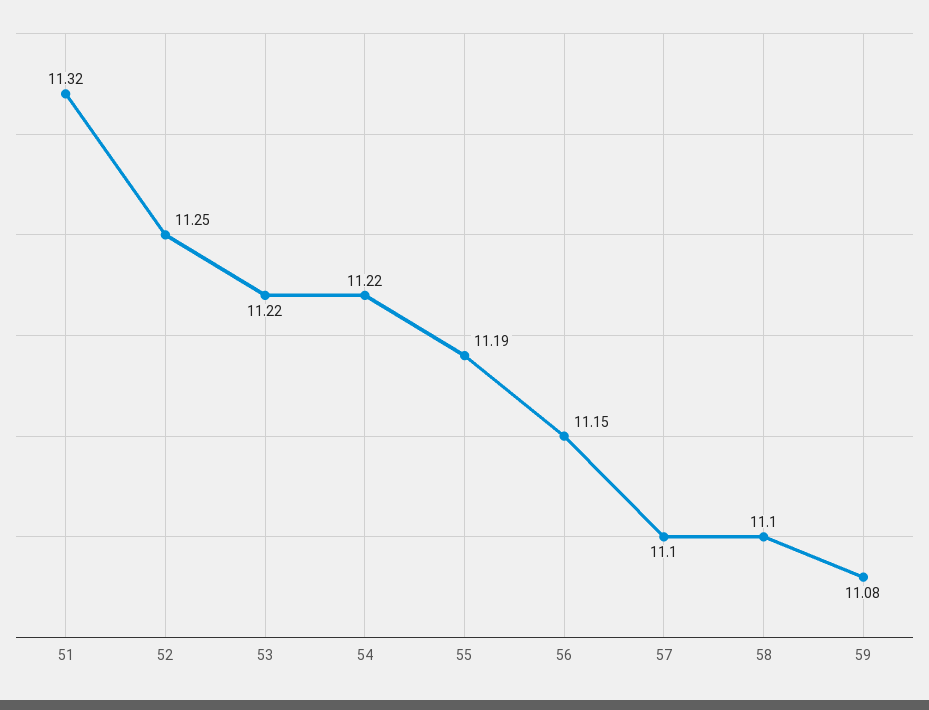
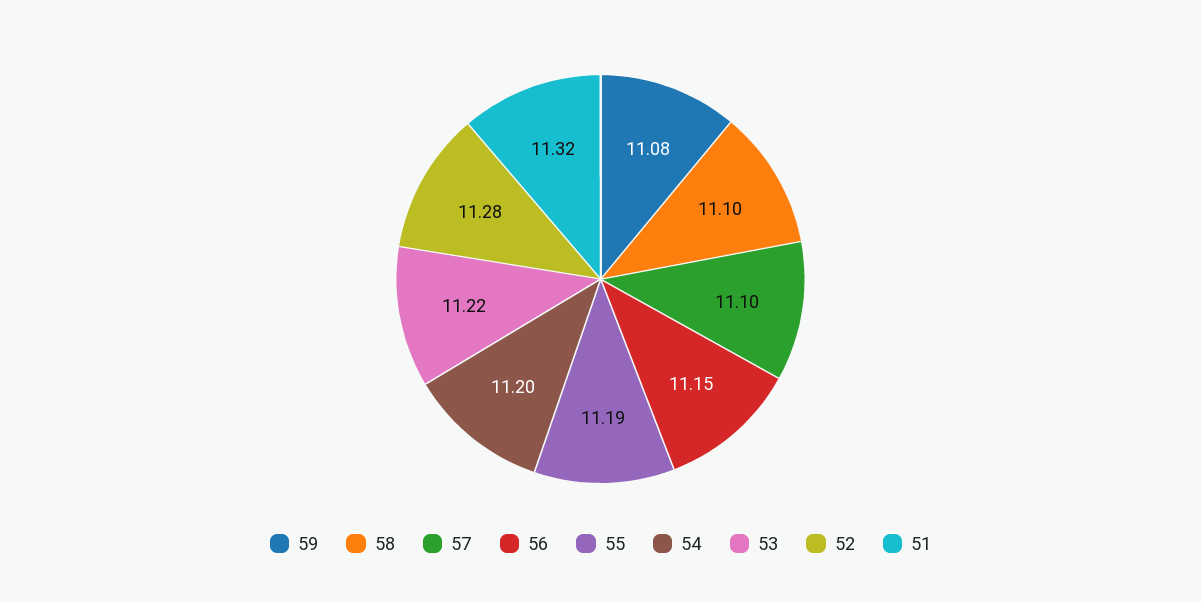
52: 11.25 -> 11.28
54: 11.22 -> 11.2

